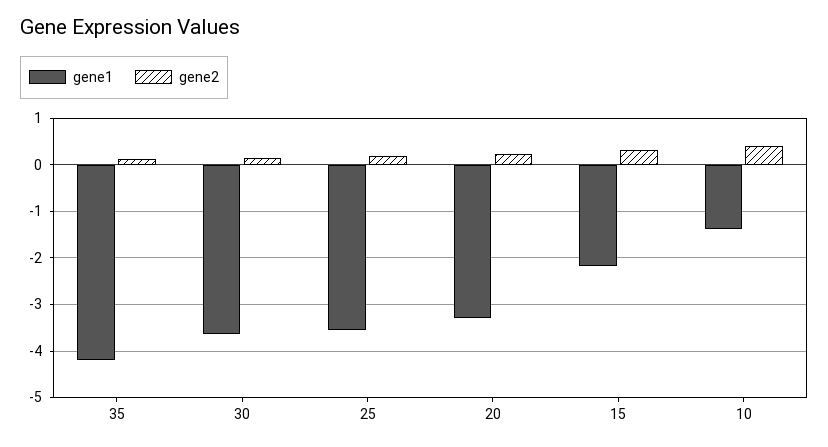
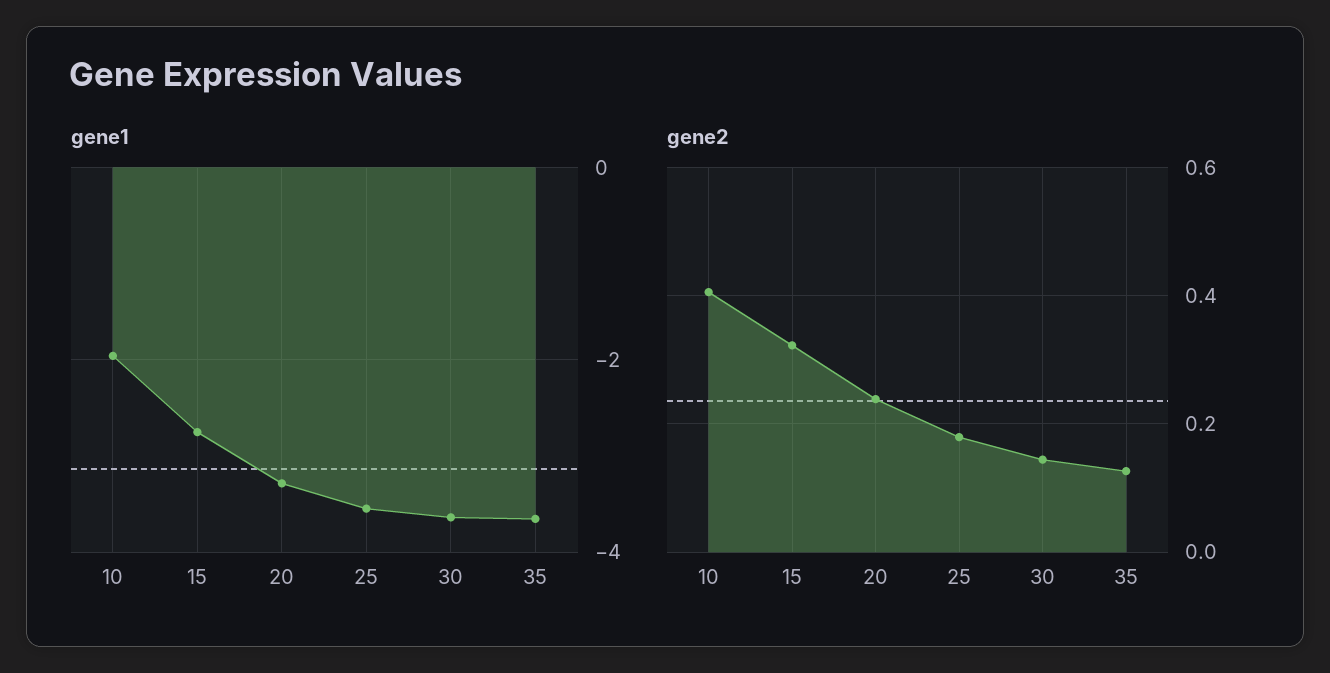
gene1, 35: -4.2 -> -3.6
gene1, 15: -2.2 -> -2.8
gene1, 10: -1.4 -> -2

